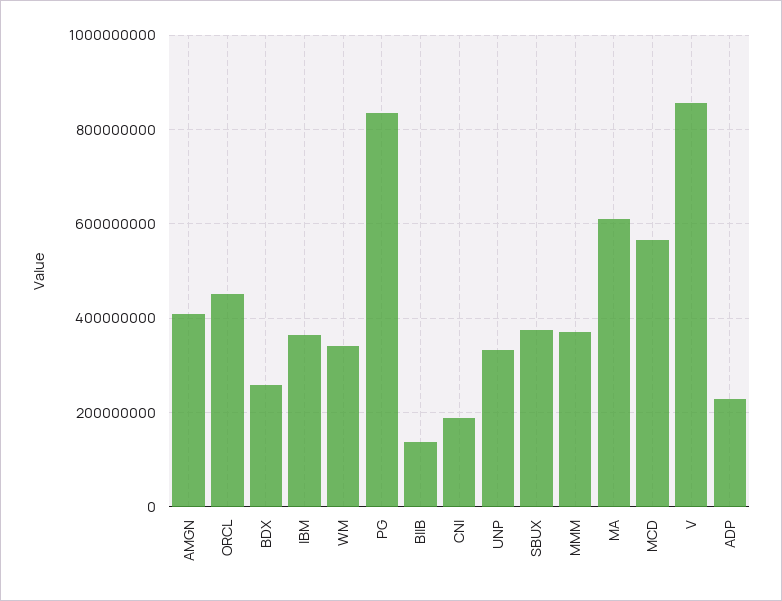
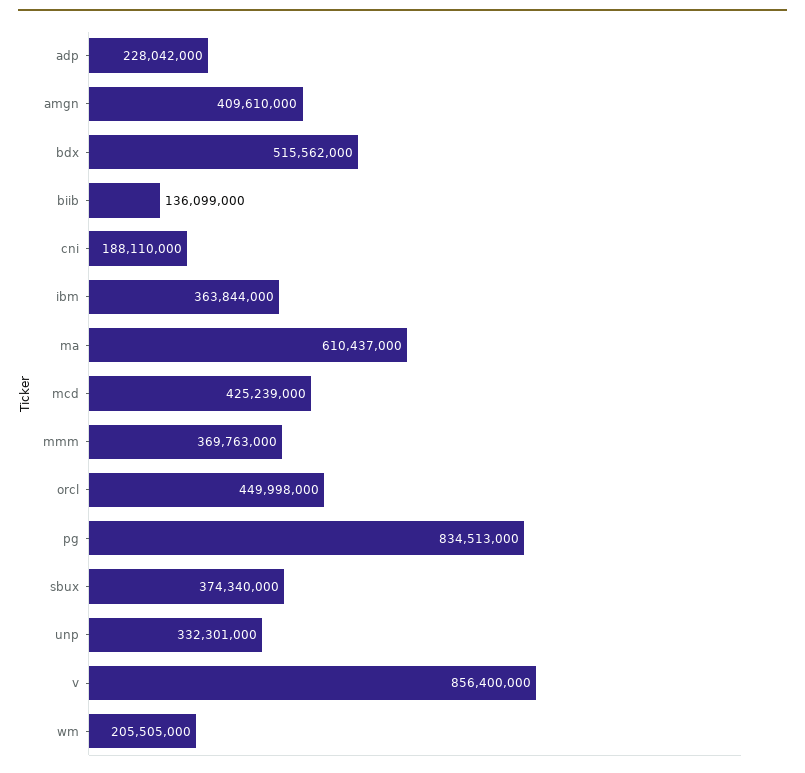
BDX: 260000000 -> 515562000
WM: 340000000 -> 205505000
MCD: 560000000 -> 425239000

